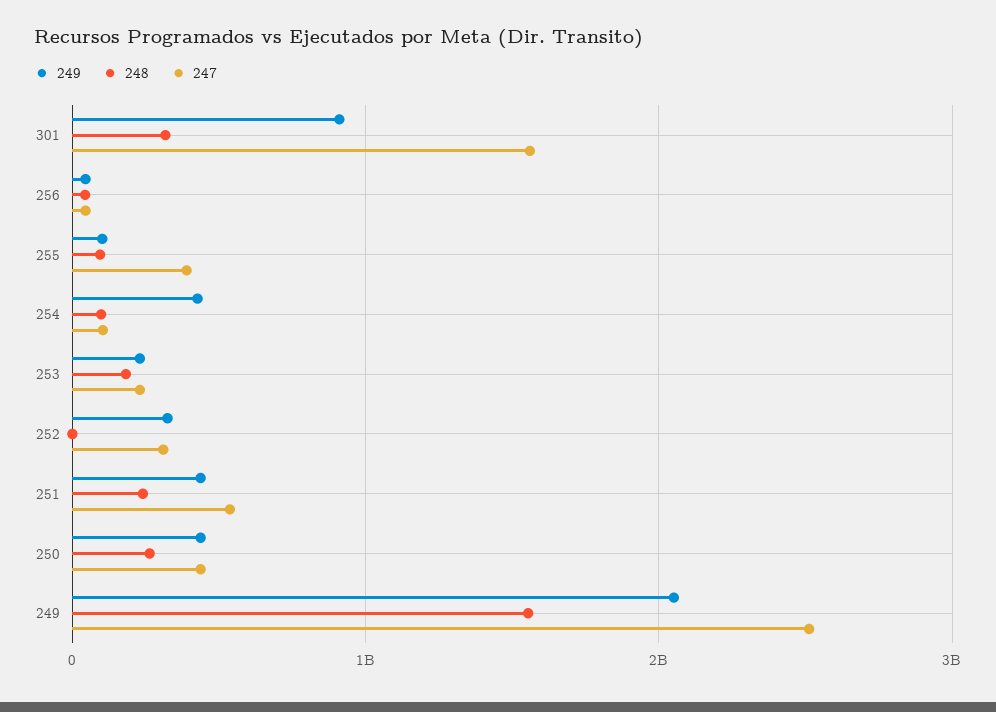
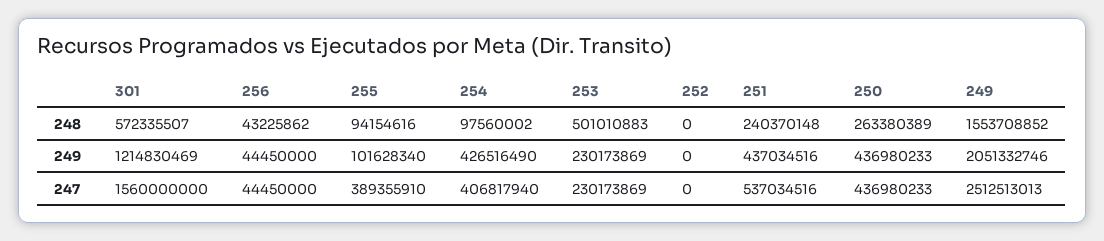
249, 301: 900000000 -> 1214830469
248, 301: 300000000 -> 572335507
247, 254: 100000000 -> 406817940
248, 253: 200000000 -> 501010883
249, 252: 300000000 -> 0
247, 252: 300000000 -> 0

